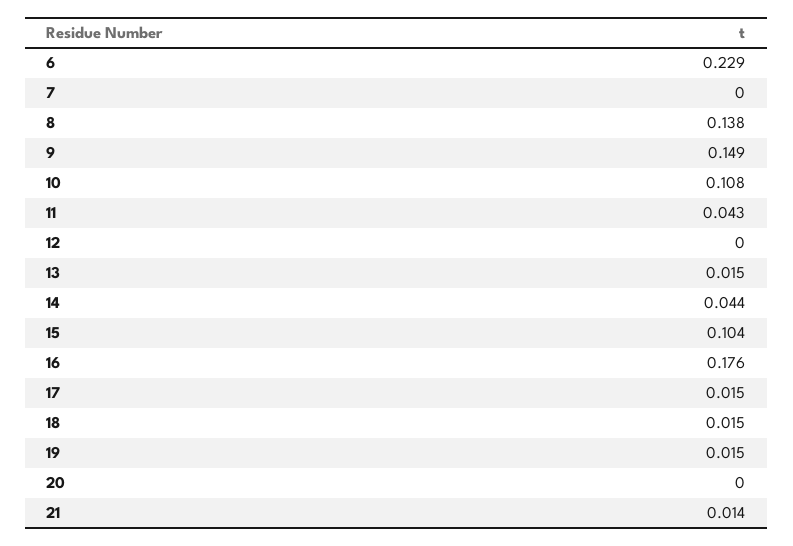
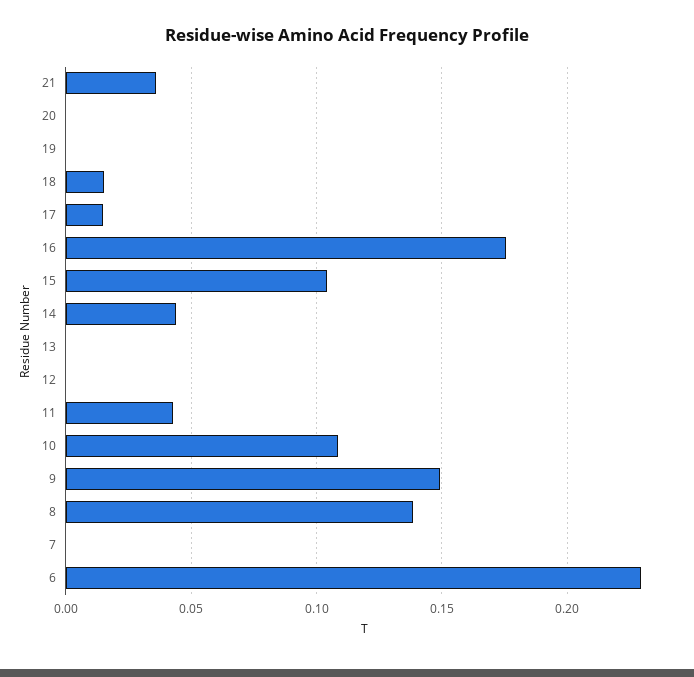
13: 0.015 -> 0
19: 0.015 -> 0
21: 0.014 -> 0.035

